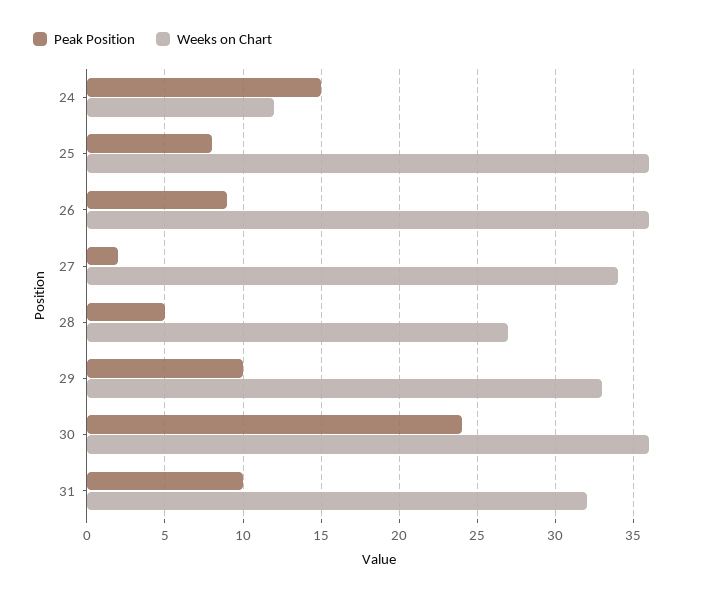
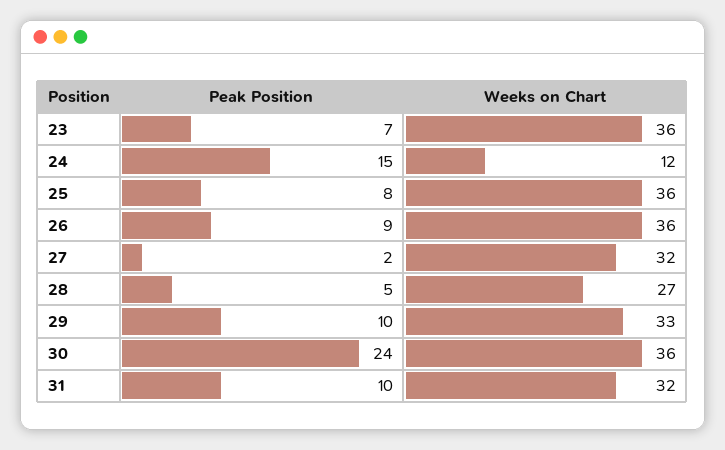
Weeks on Chart, 27: 34 -> 32
Peak Position, 23: none -> 7
Weeks on Chart, 23: none -> 36

